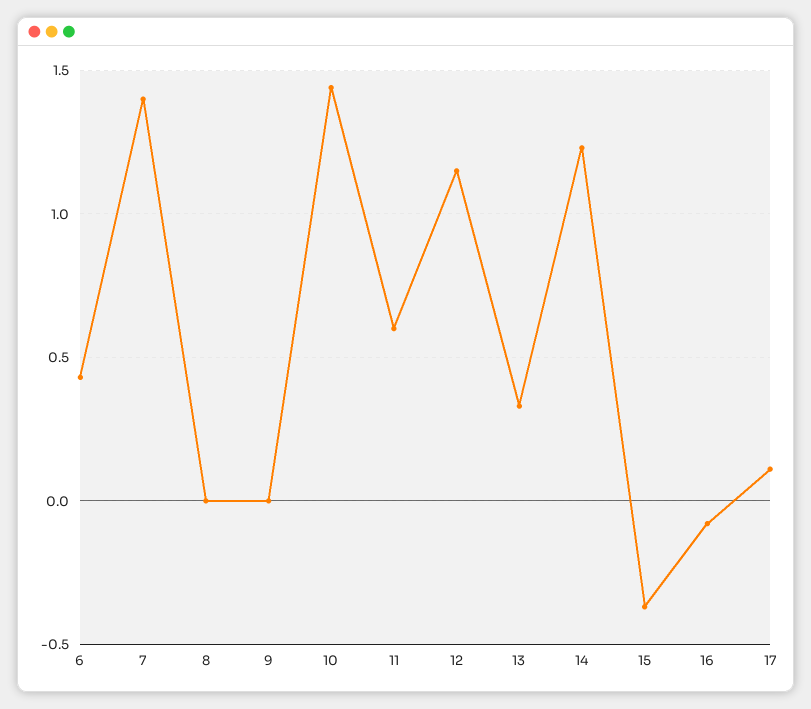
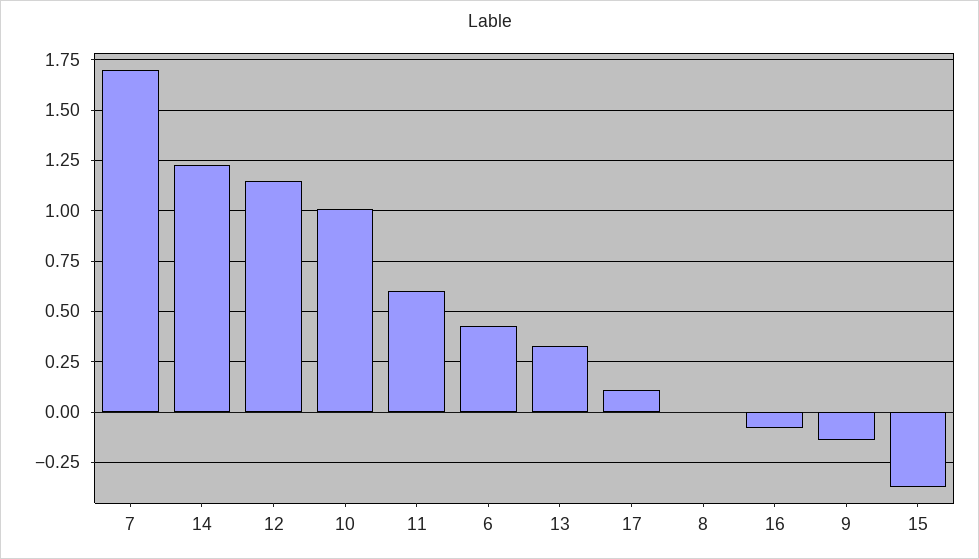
7: 1.4 -> 1.7
9: 0 -> -0.15
10: 1.45 -> 1

